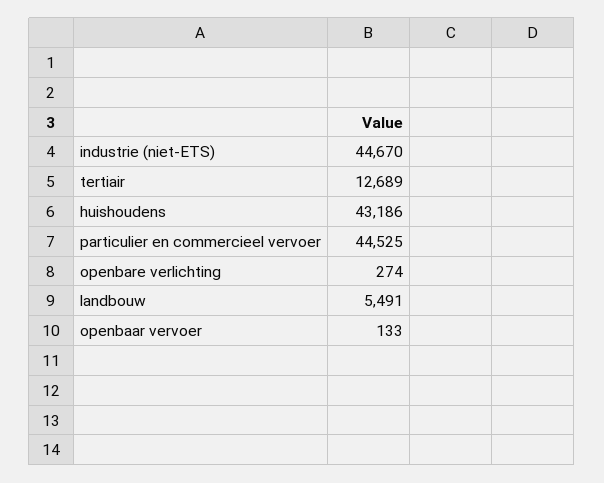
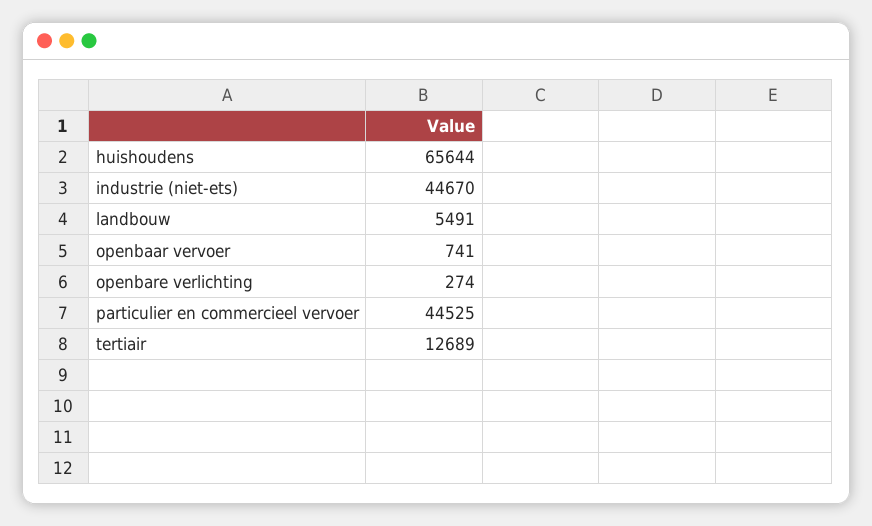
huishoudens: 43186 -> 65644
openbaar vervoer: 133 -> 741

